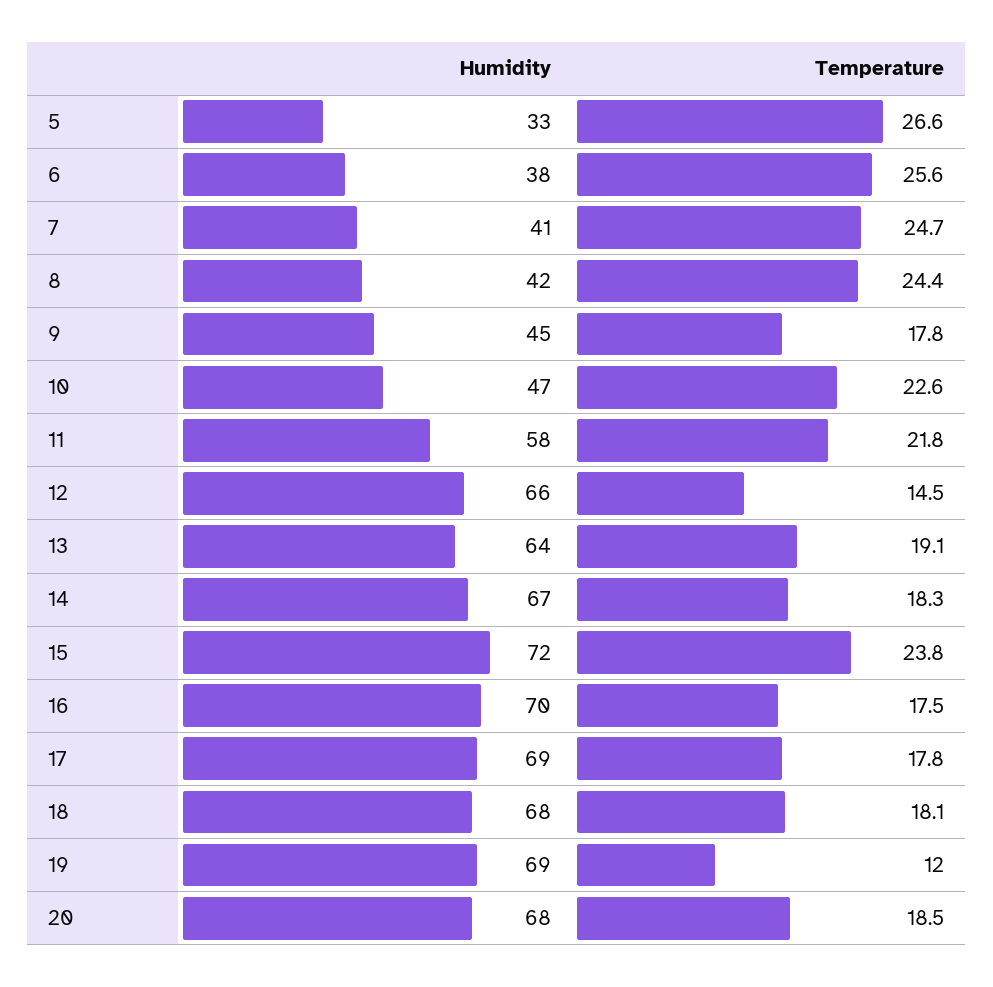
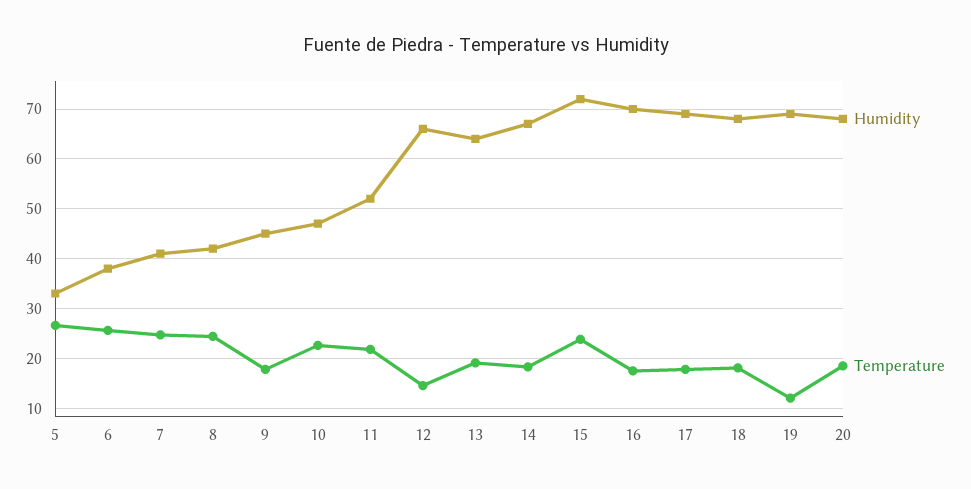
Humidity, 11: 58 -> 52

